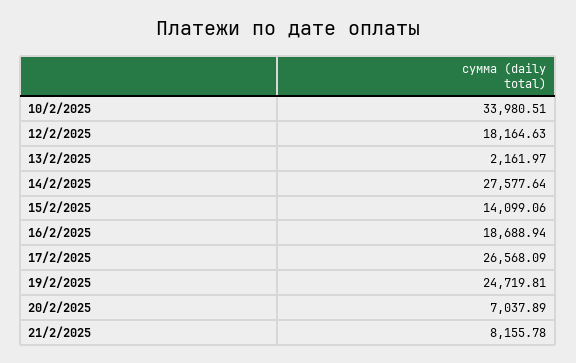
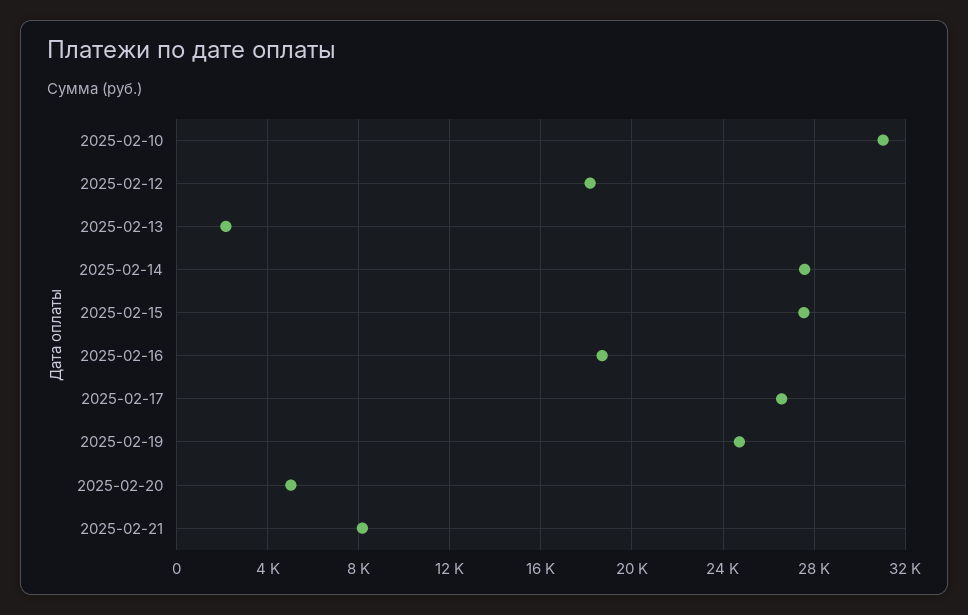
10/2/2025: 33980.51 -> 31000
15/2/2025: 14099.06 -> 27500
20/2/2025: 7037.89 -> 5000

